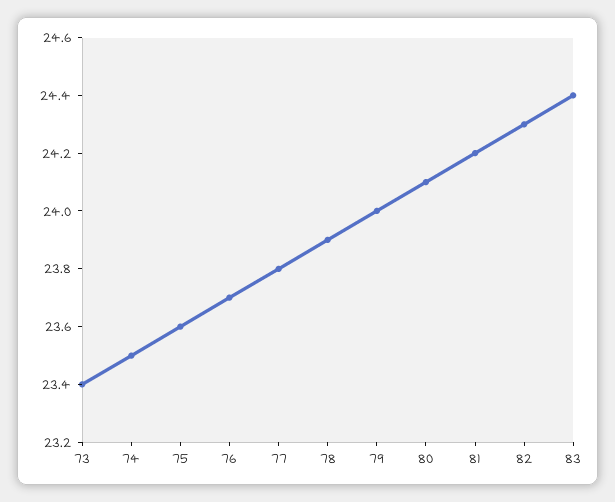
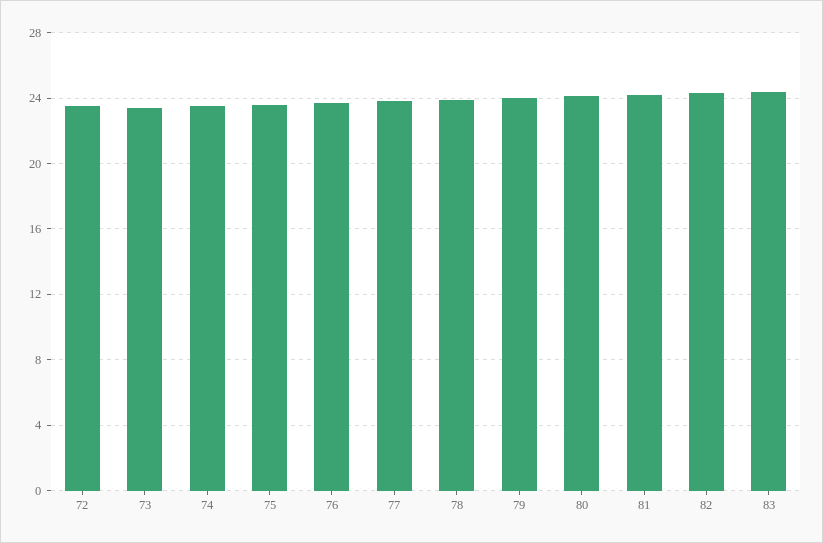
72: none -> 23.5

